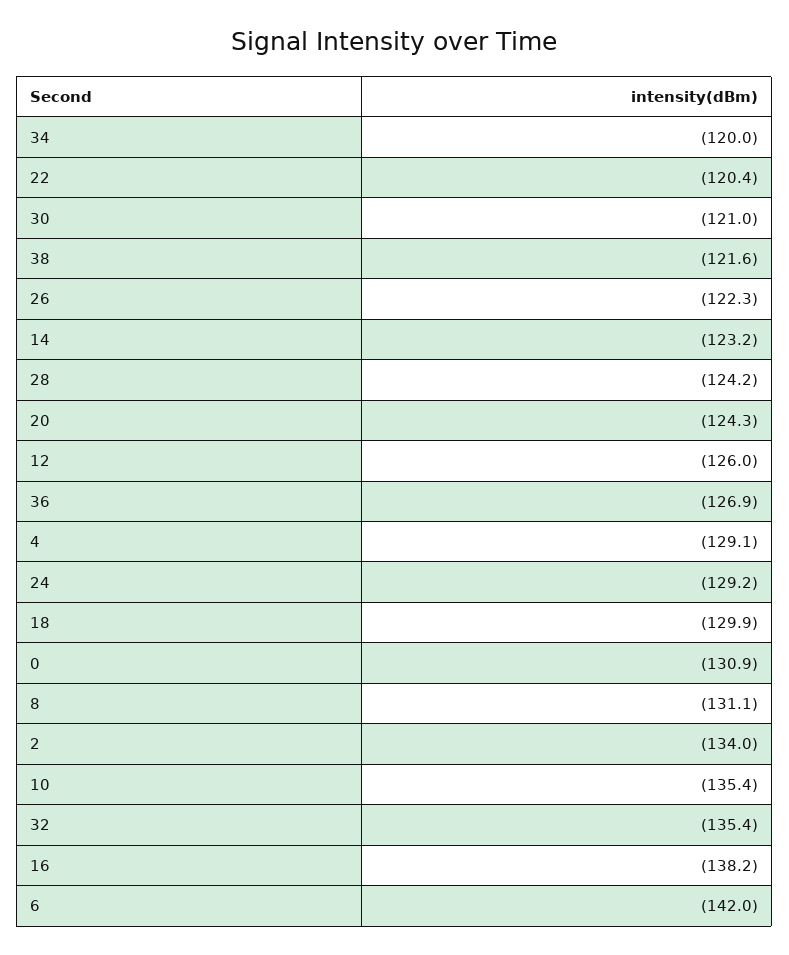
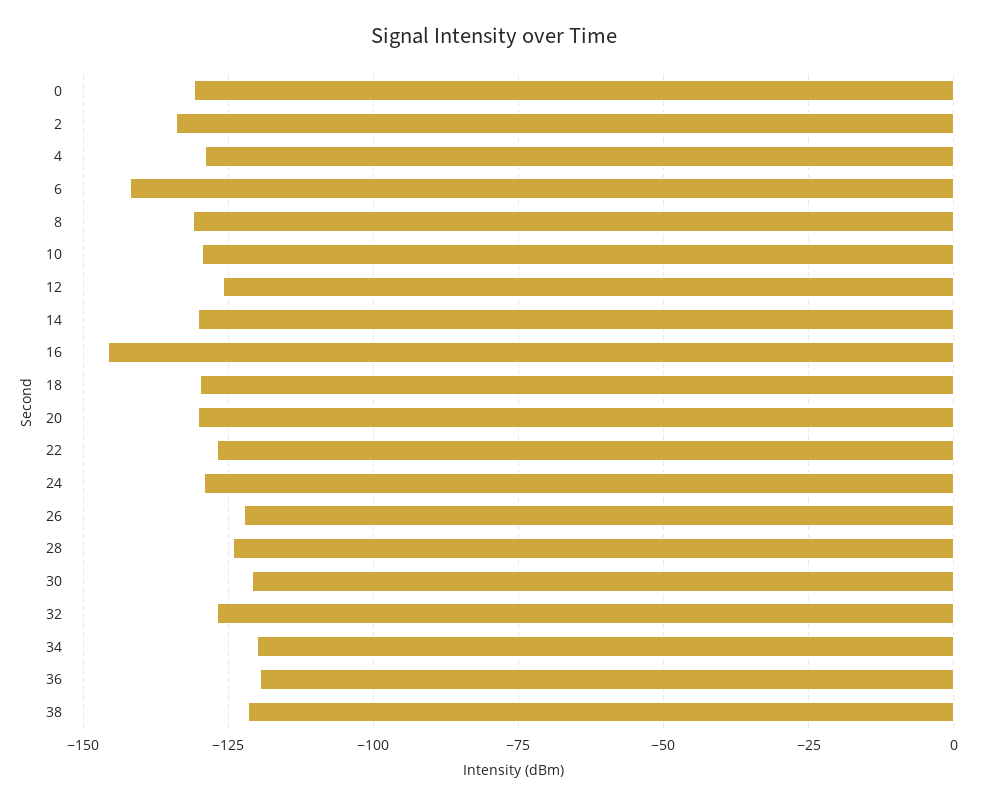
22: -120.4 -> -127.5
14: -123.2 -> -130
20: -124.3 -> -130
36: -126.9 -> -120
10: -135.4 -> -130
32: -135.4 -> -127.5
16: -138.2 -> -145

